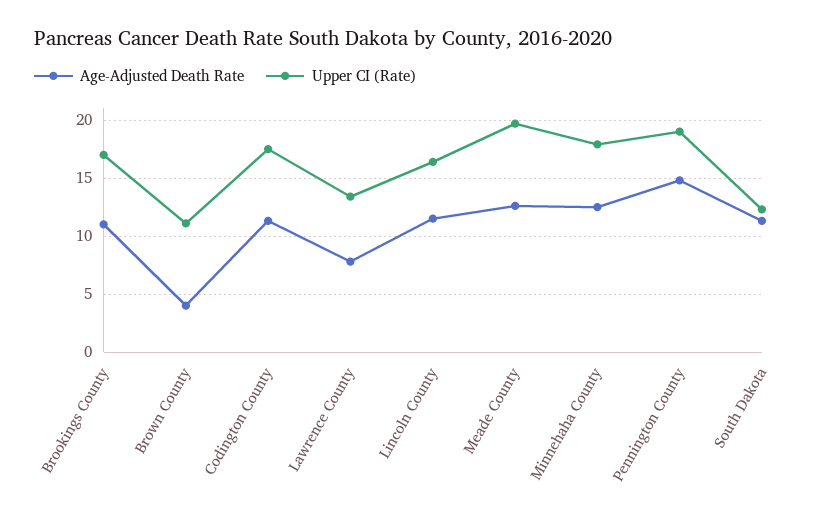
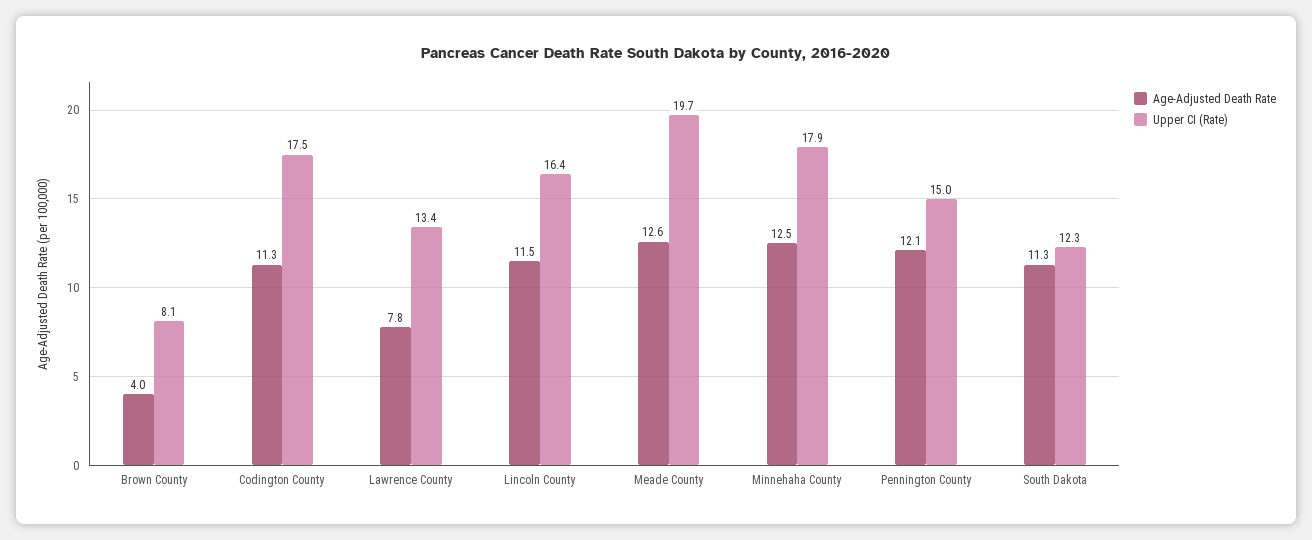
Age-Adjusted Death Rate, Brookings County: 11 -> none
Upper CI (Rate), Brookings County: 17 -> none
Upper CI (Rate), Brown County: 11 -> 8.1
Age-Adjusted Death Rate, Pennington County: 15 -> 12.1
Upper CI (Rate), Pennington County: 19 -> 15

